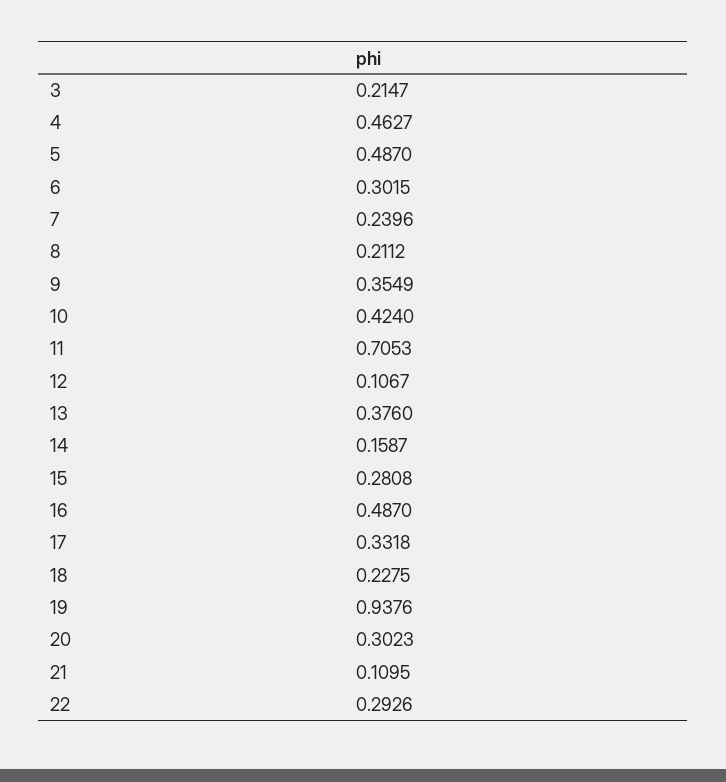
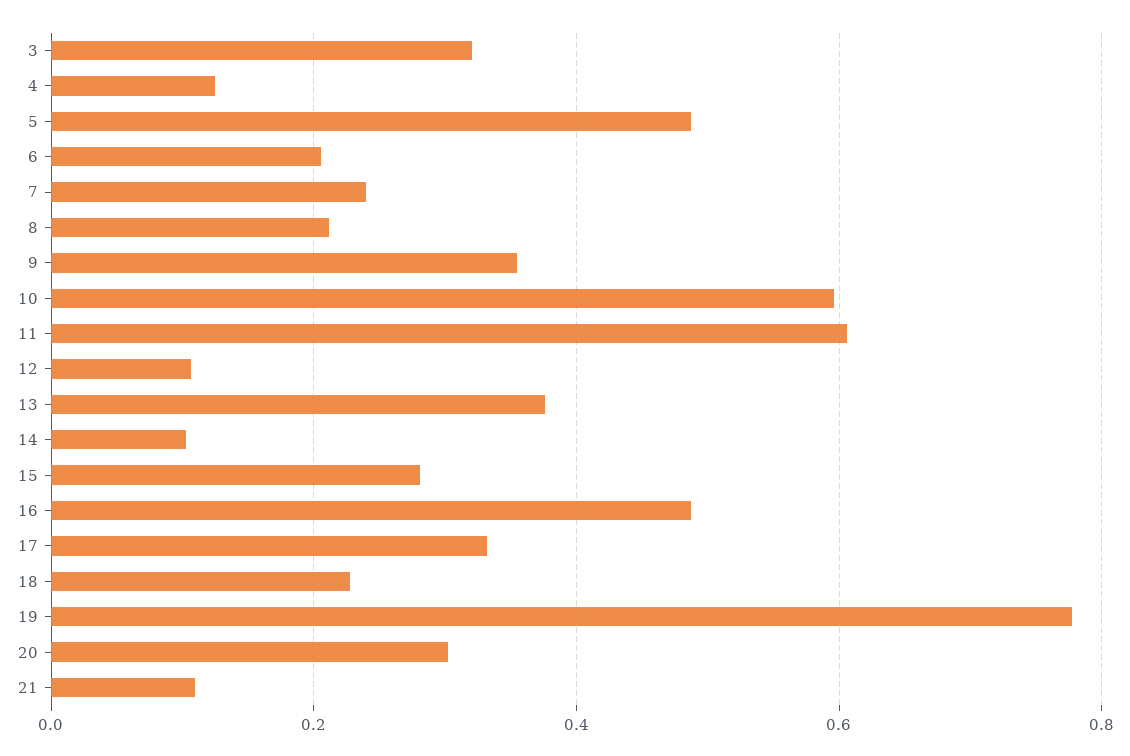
3: 0.2147 -> 0.32
4: 0.4627 -> 0.12
6: 0.3015 -> 0.2
10: 0.424 -> 0.6
11: 0.7053 -> 0.6
14: 0.1587 -> 0.1
19: 0.9376 -> 0.78
22: 0.2926 -> none

